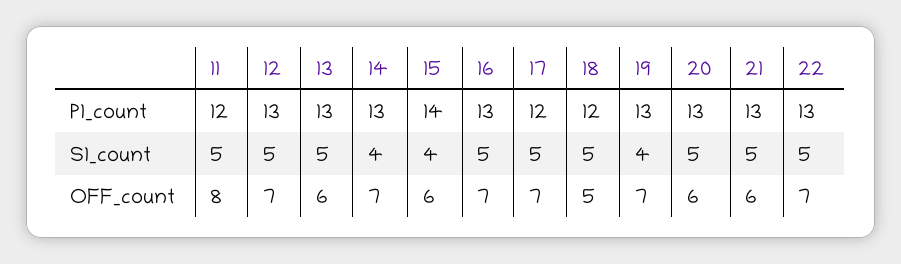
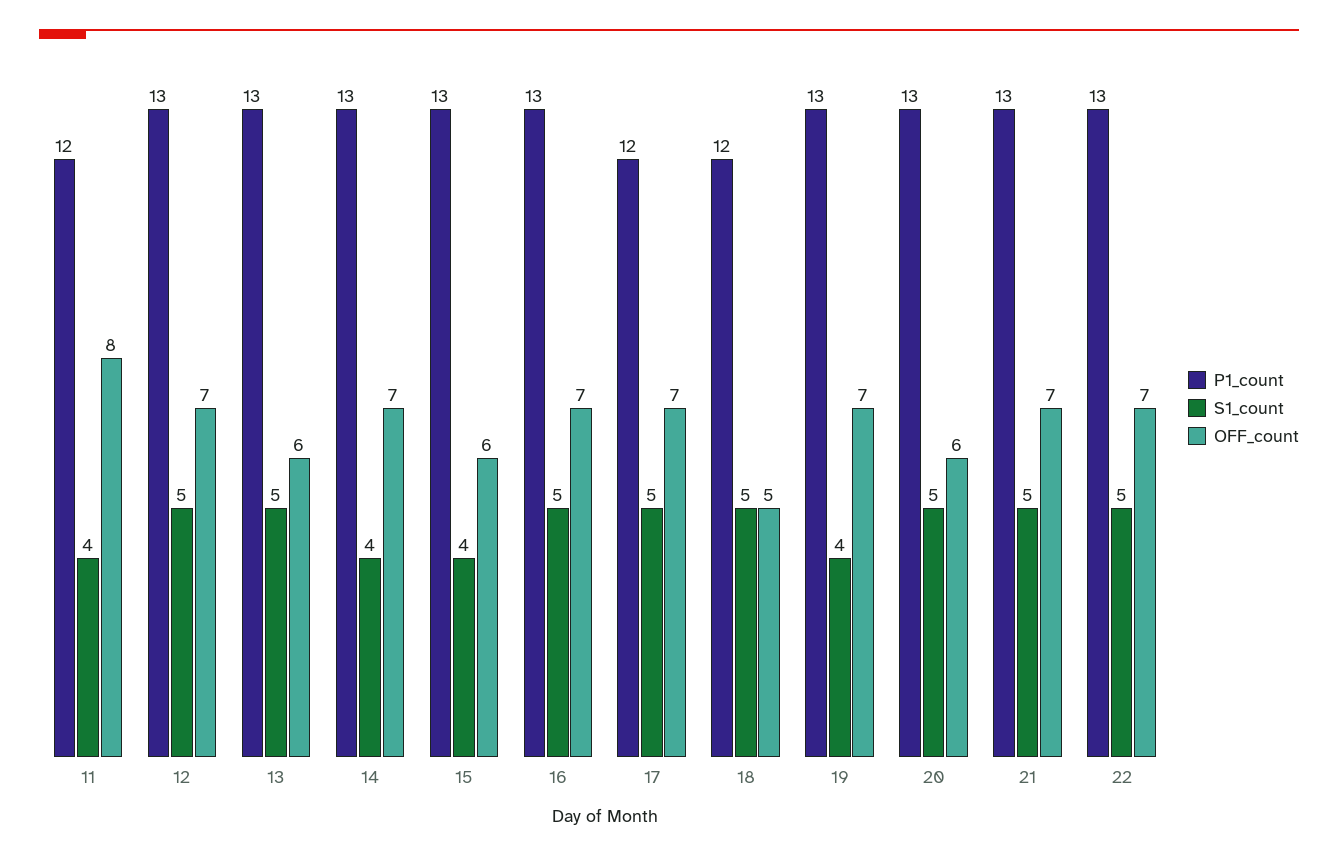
P1_count, 15: 14 -> 13
S1_count, 11: 5 -> 4
OFF_count, 21: 6 -> 7

